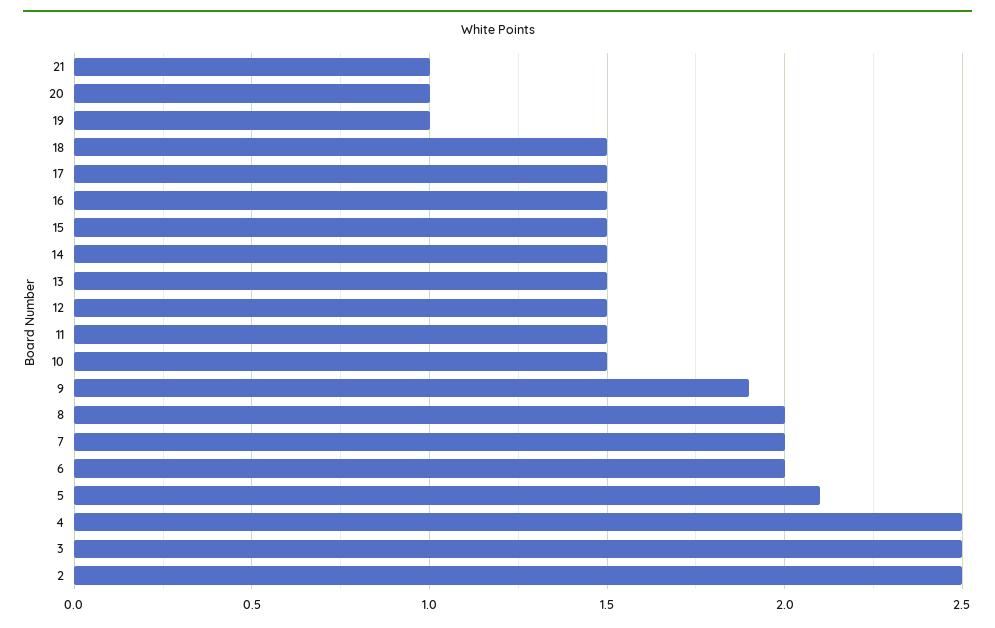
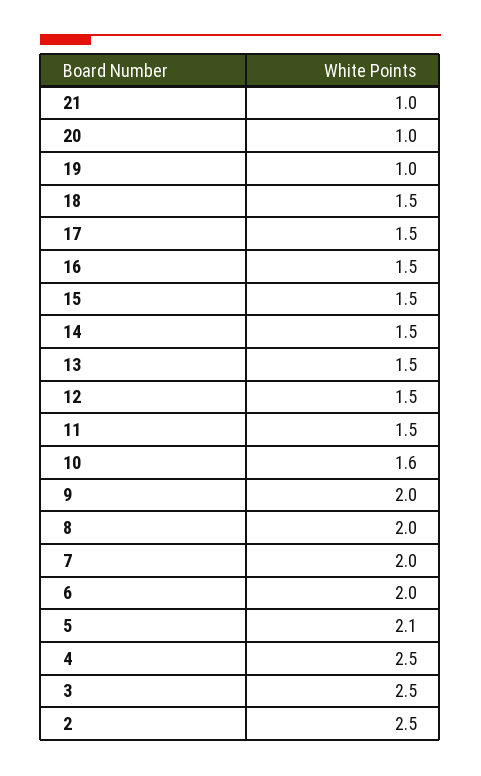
10: 1.5 -> 1.6
9: 1.9 -> 2

